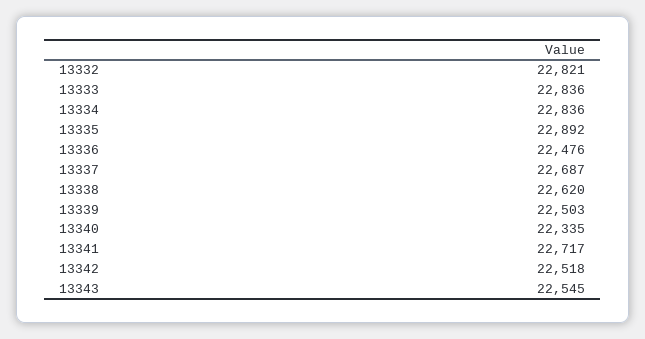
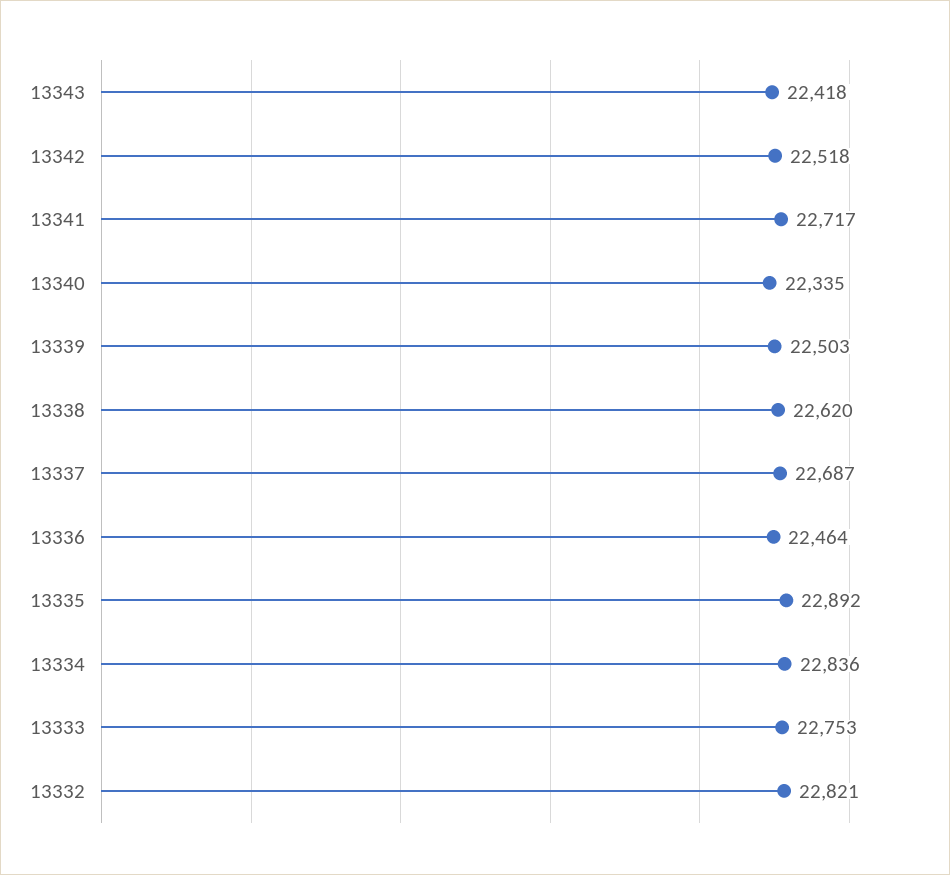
13333: 22836 -> 22753
13336: 22476 -> 22464
13343: 22545 -> 22418

